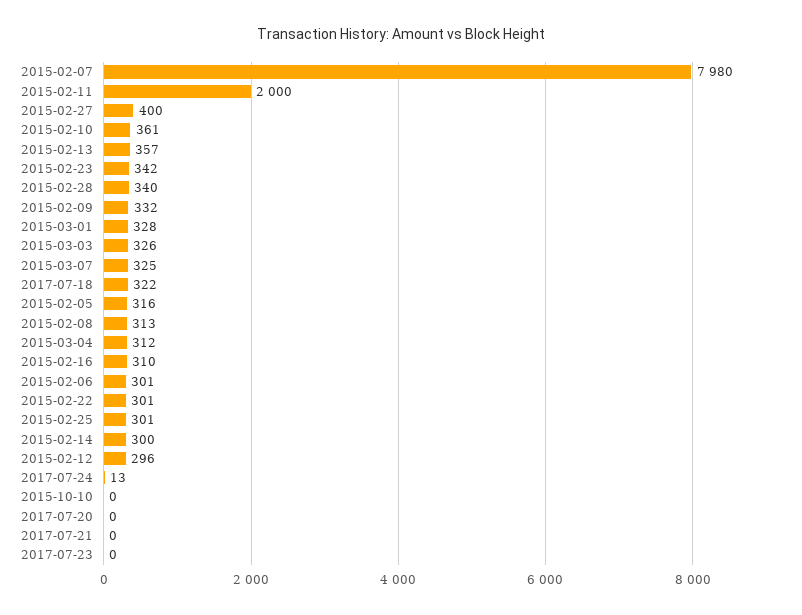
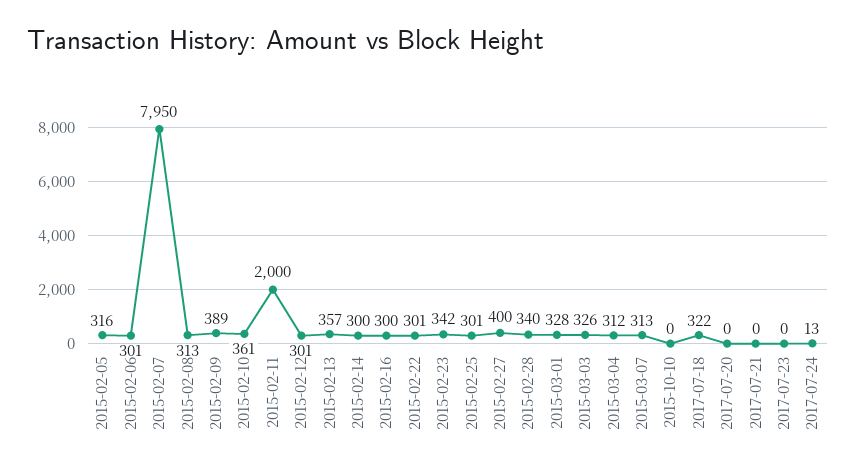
2015-02-07: 7980 -> 7950
2015-02-09: 332 -> 389
2015-03-07: 325 -> 313
2015-02-16: 310 -> 300
2015-02-12: 296 -> 301

